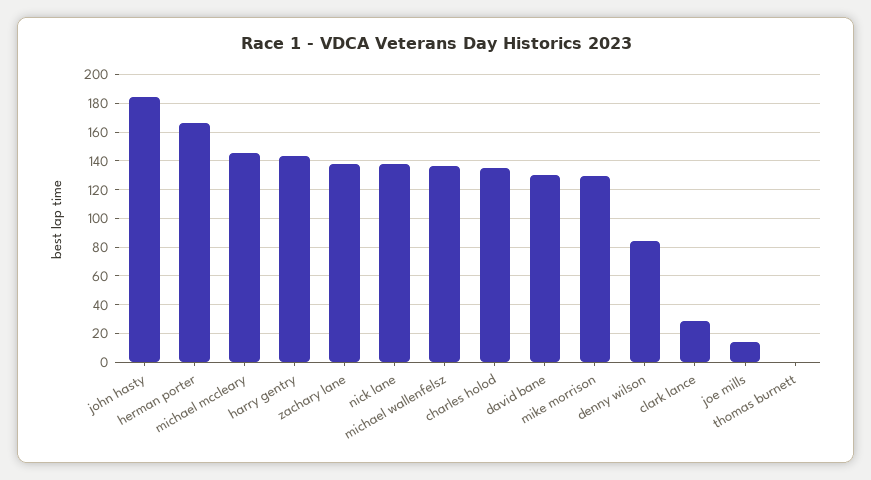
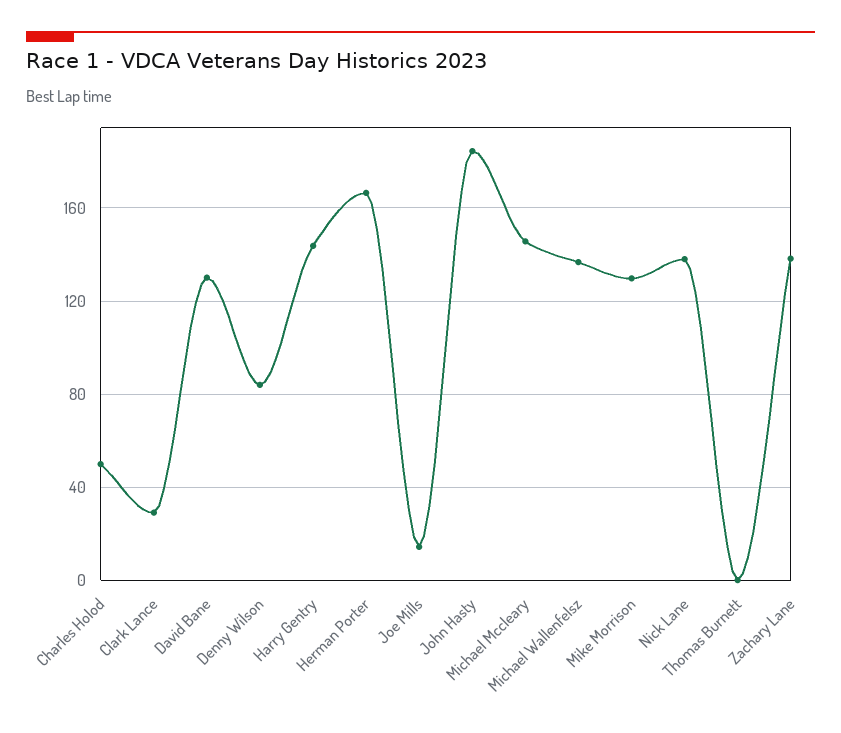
charles holod: 135 -> 50

